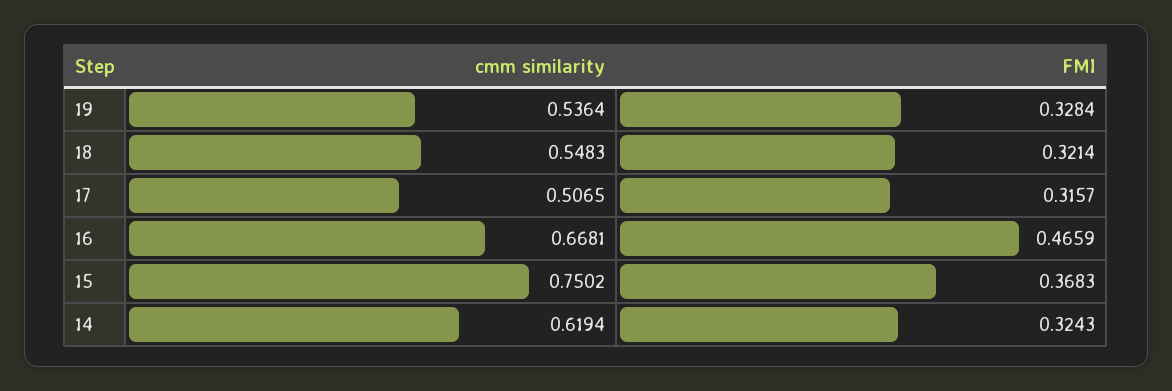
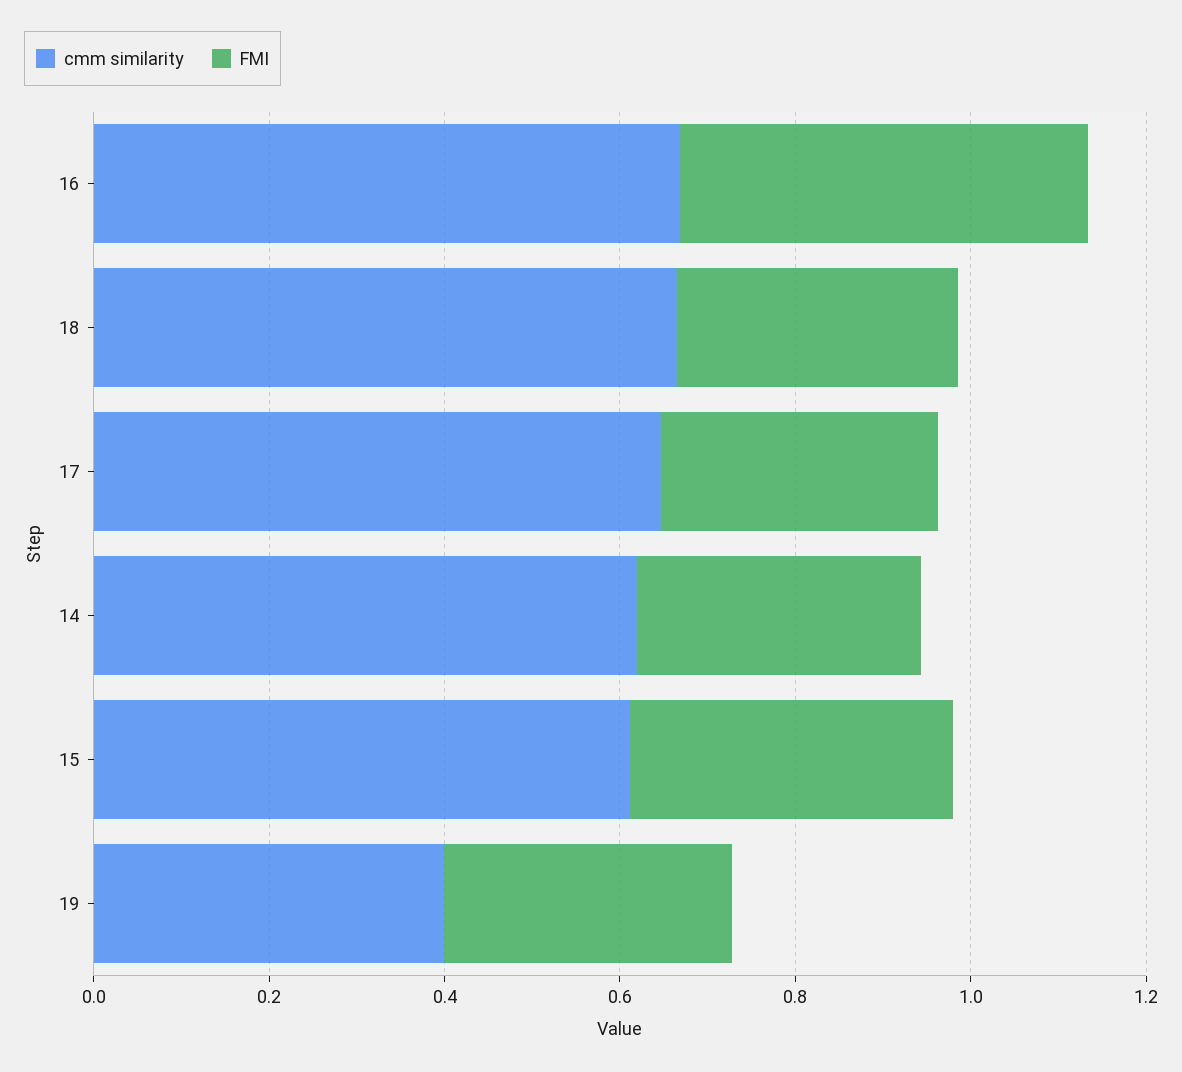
cmm similarity, 19: 0.5364 -> 0.4
cmm similarity, 18: 0.5483 -> 0.65
cmm similarity, 17: 0.5065 -> 0.65
cmm similarity, 15: 0.7502 -> 0.6

